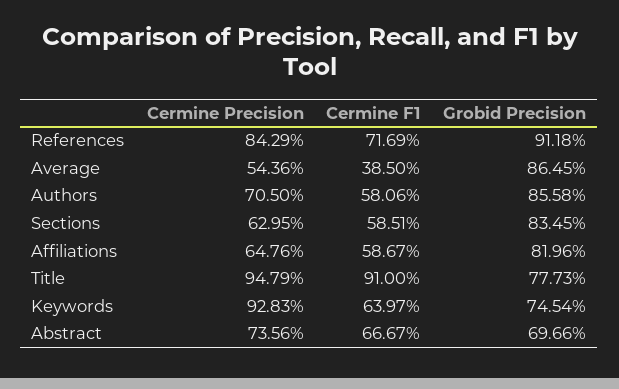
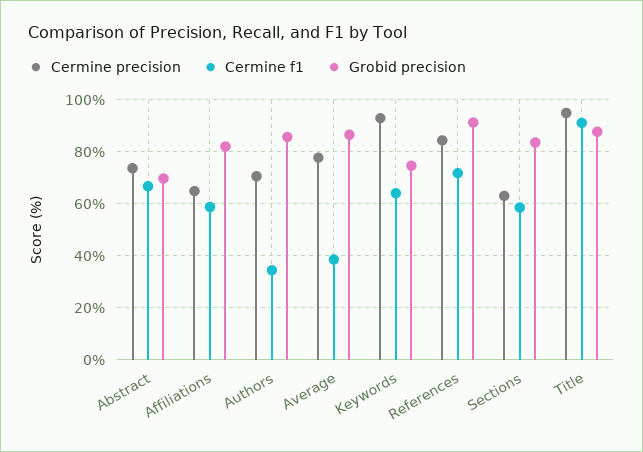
Cermine Precision, Average: 54.36 -> 77.5
Cermine F1, Authors: 58.06 -> 35
Grobid Precision, Title: 77.73 -> 87.5

